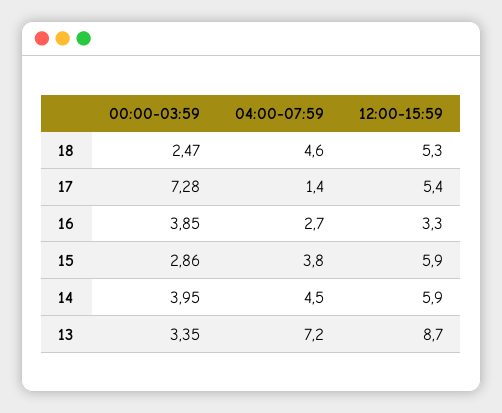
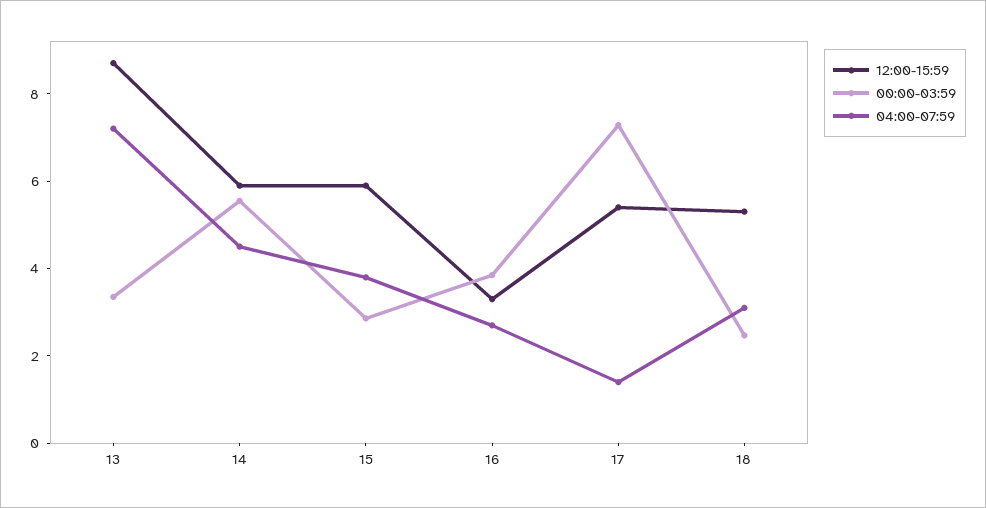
04:00-07:59, 18: 4.6 -> 3
00:00-03:59, 14: 3.95 -> 5.5

